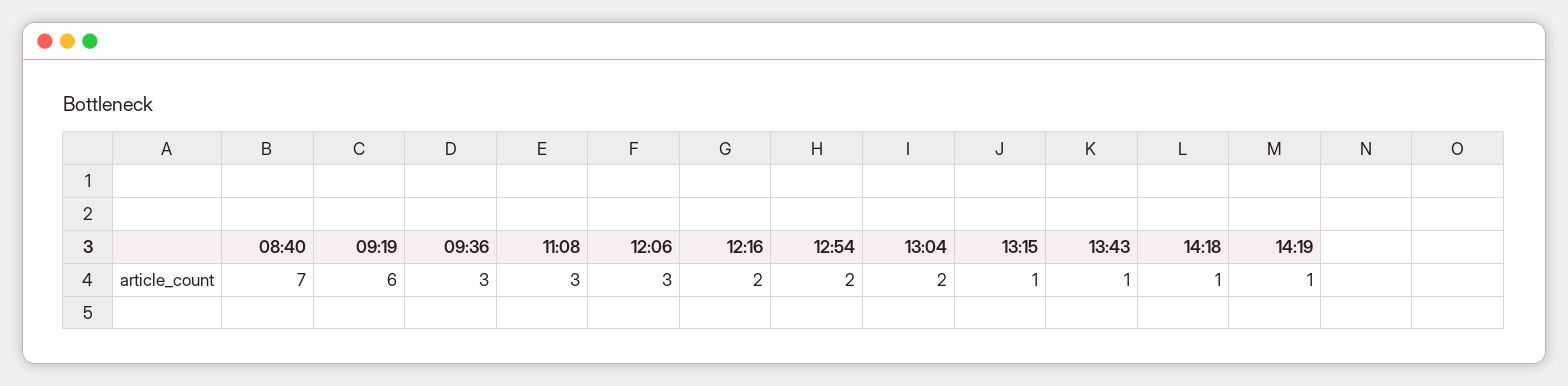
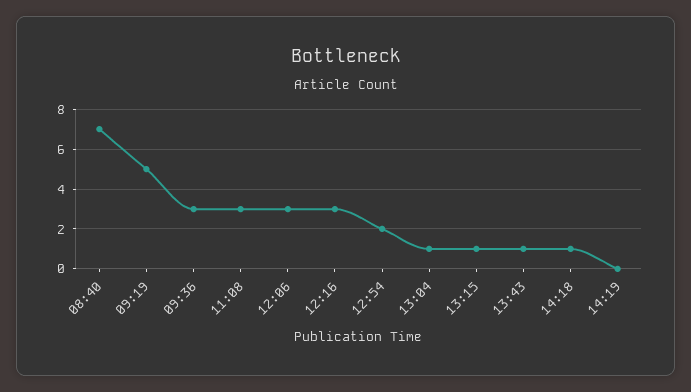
09:19: 6 -> 5
12:16: 2 -> 3
13:04: 2 -> 1
14:19: 1 -> 0

